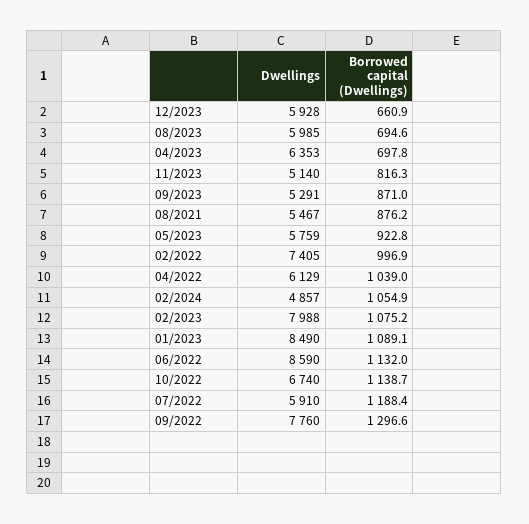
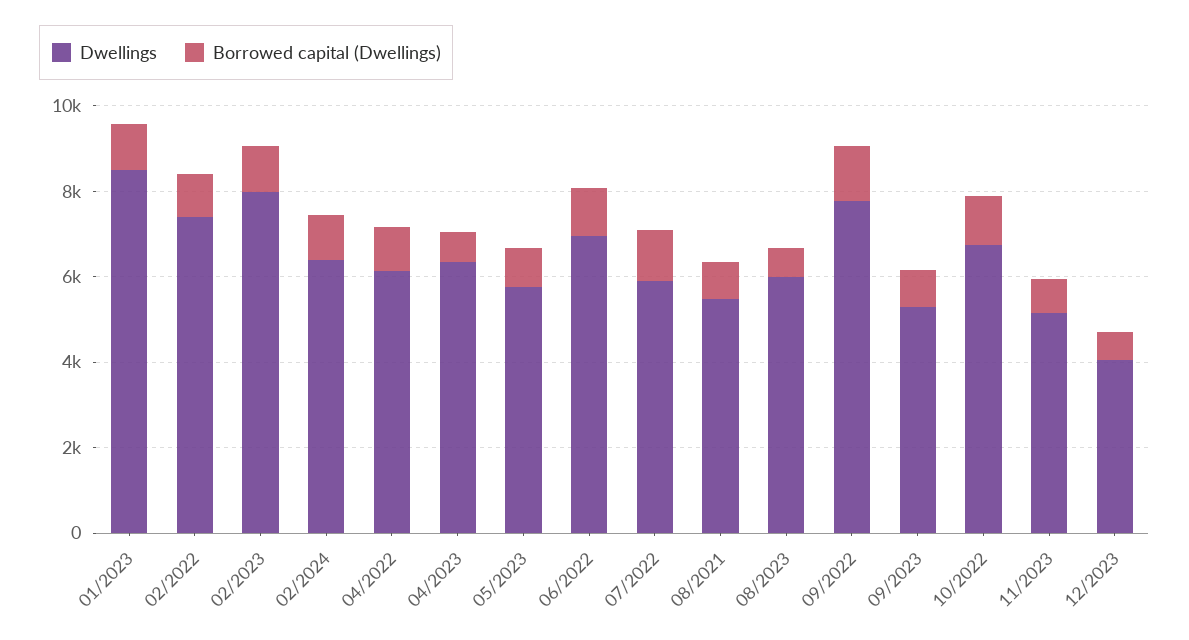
Dwellings, 12/2023: 5928 -> 4000
Dwellings, 02/2024: 4857 -> 6500
Dwellings, 06/2022: 8590 -> 7000

